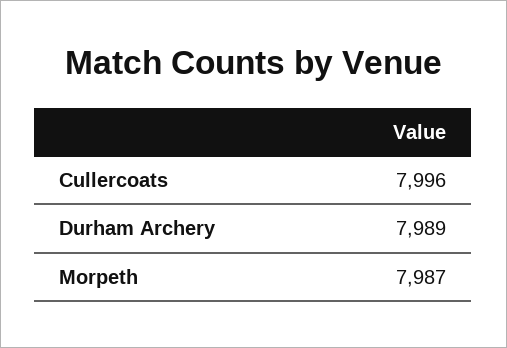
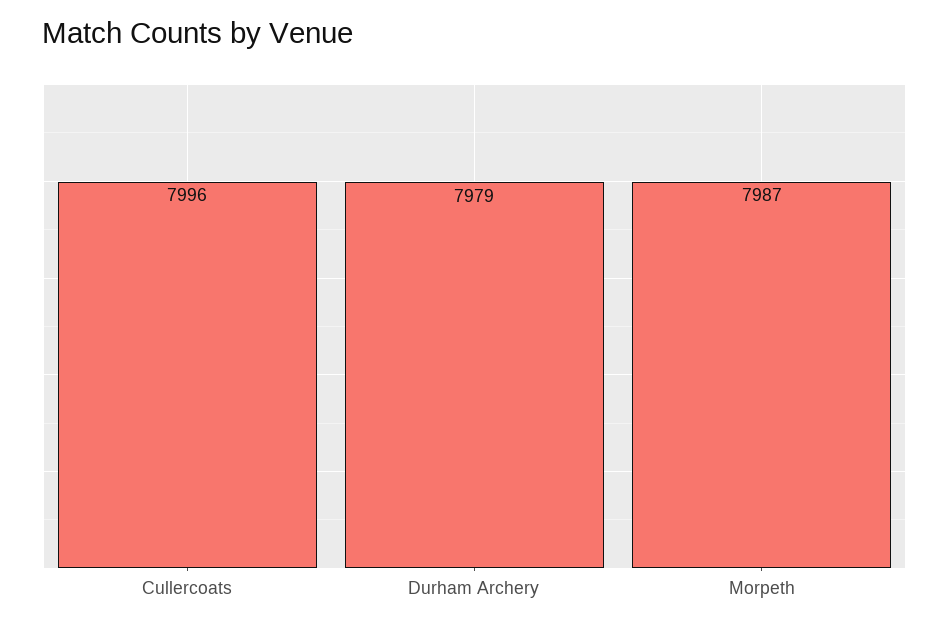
Durham Archery: 7989 -> 7979

